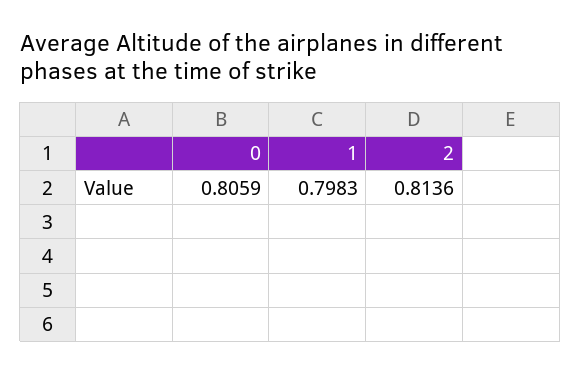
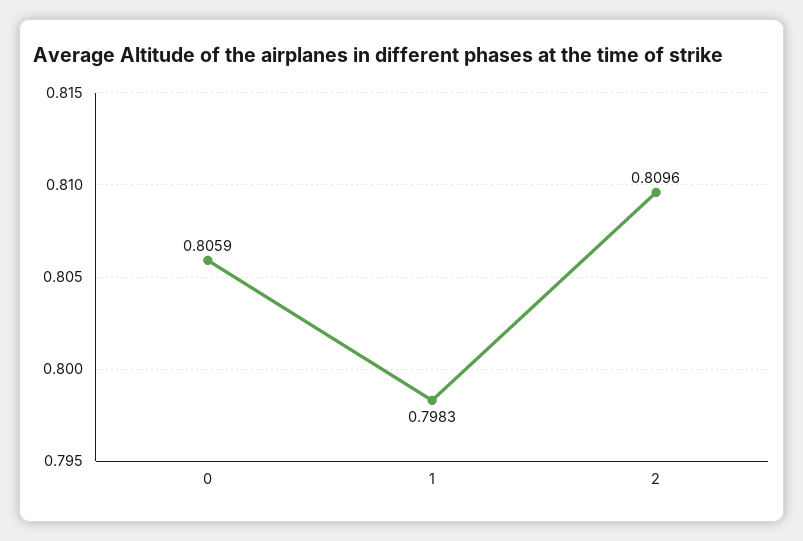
2: 0.8136 -> 0.8096

